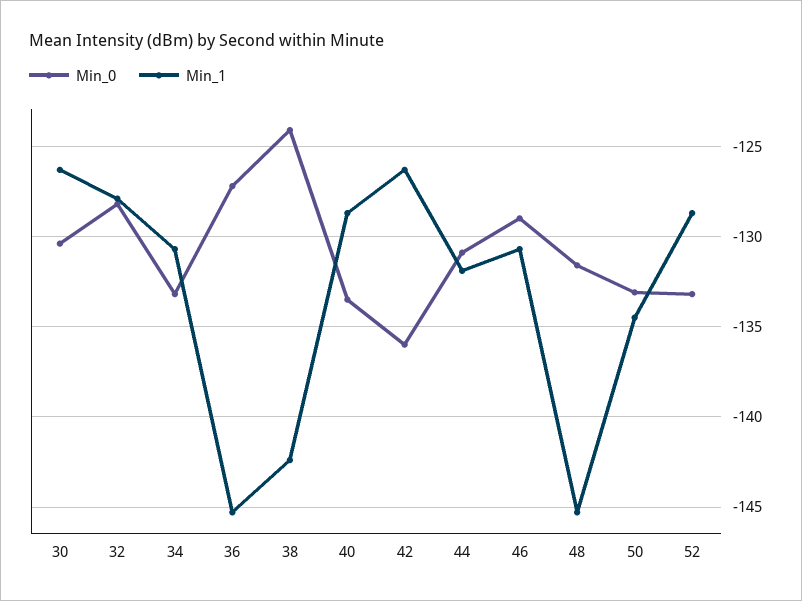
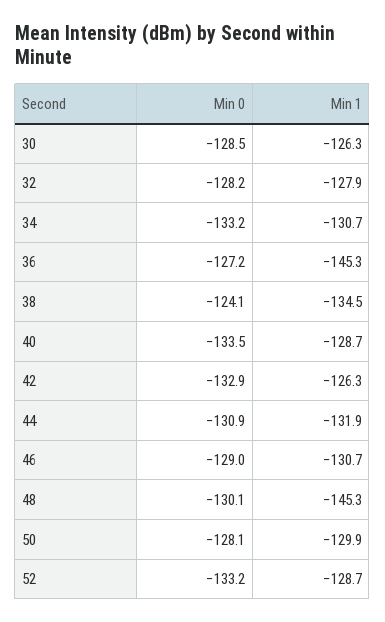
Min_0, 30: -130.5 -> -128.5
Min_1, 38: -142.5 -> -134.5
Min_0, 42: -136 -> -132.9
Min_0, 48: -131.5 -> -130.1
Min_0, 50: -133 -> -128.1
Min_1, 50: -134.5 -> -129.9

